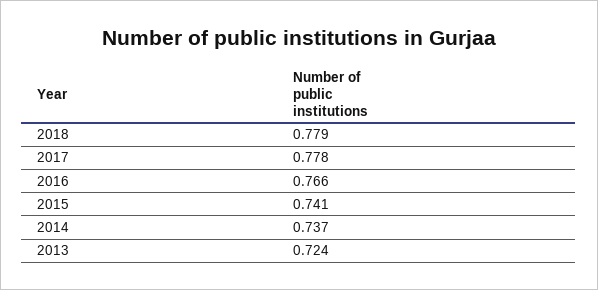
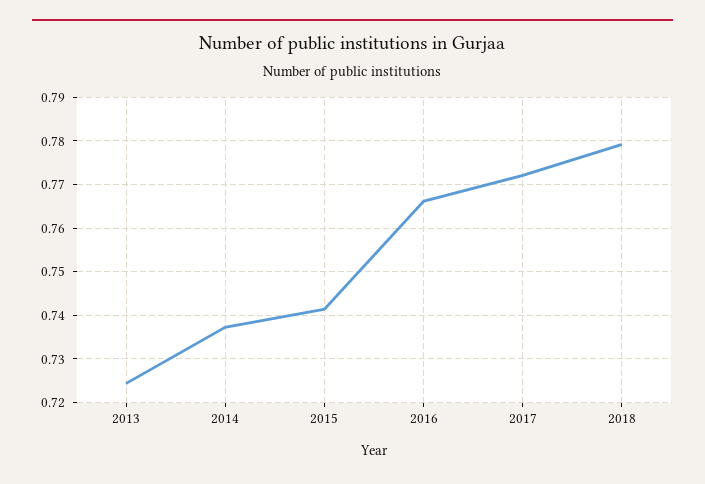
2017: 0.778 -> 0.772

